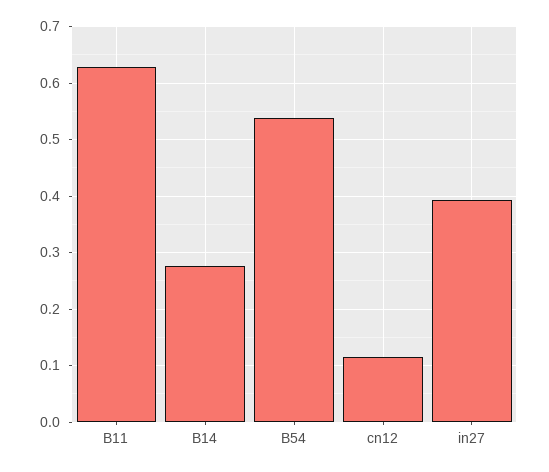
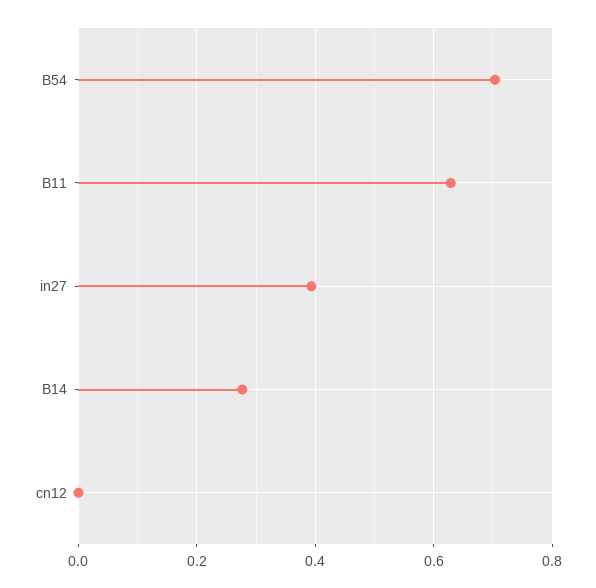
B54: 0.54 -> 0.7
cn12: 0.12 -> 0

